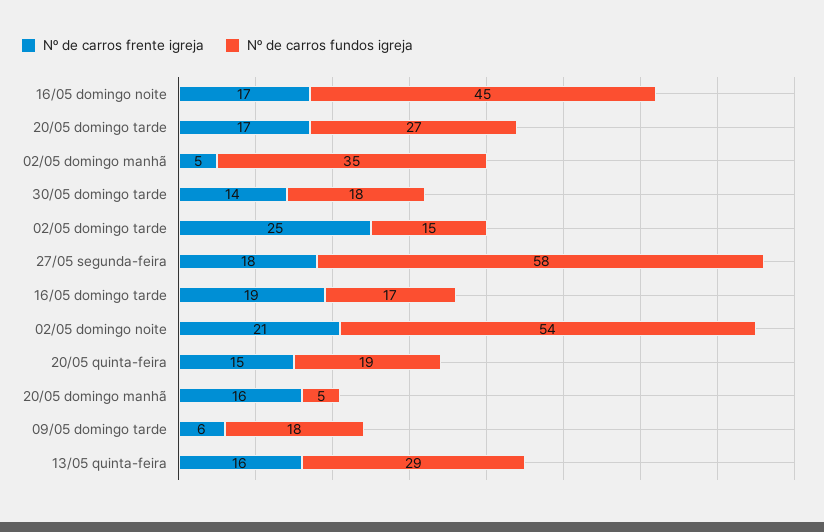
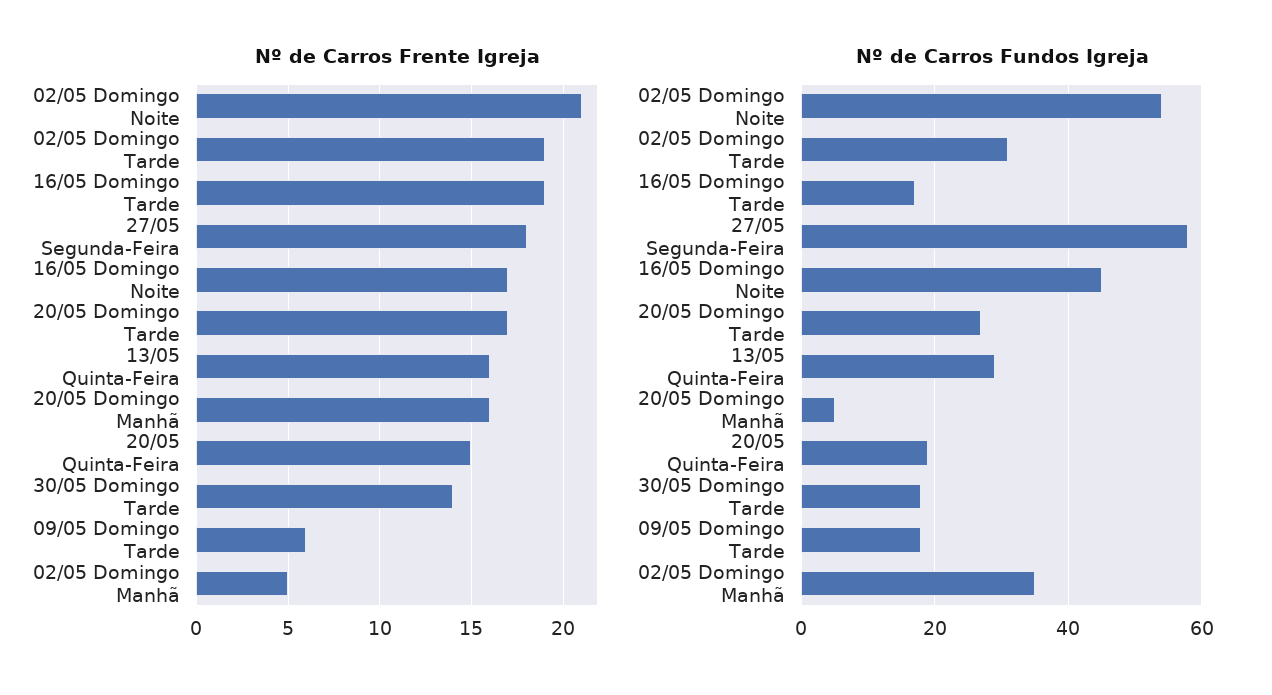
Nº de carros frente igreja, 02/05 domingo tarde: 25 -> 19
Nº de carros fundos igreja, 02/05 domingo tarde: 15 -> 30

